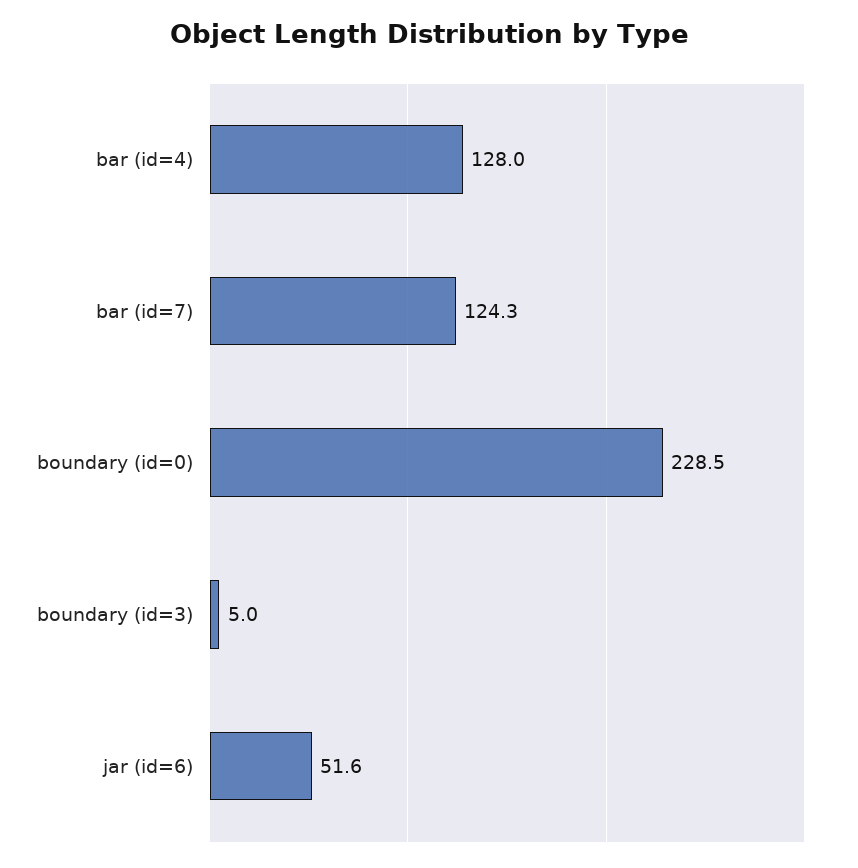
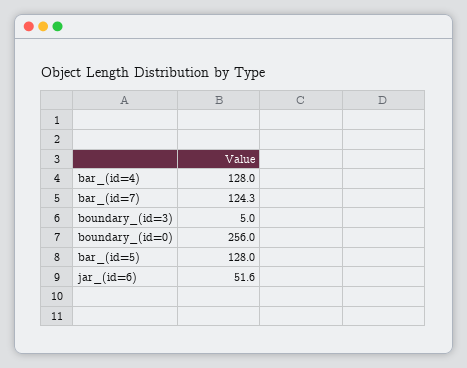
boundary (id=0): 228.5 -> 256
bar_(id=5): none -> 128

